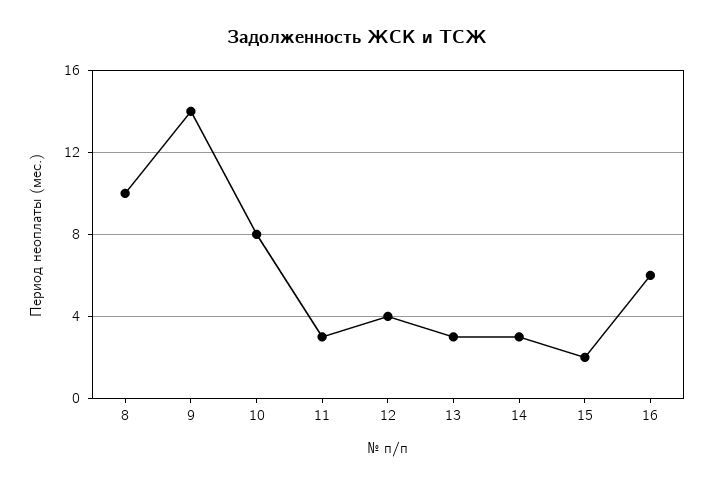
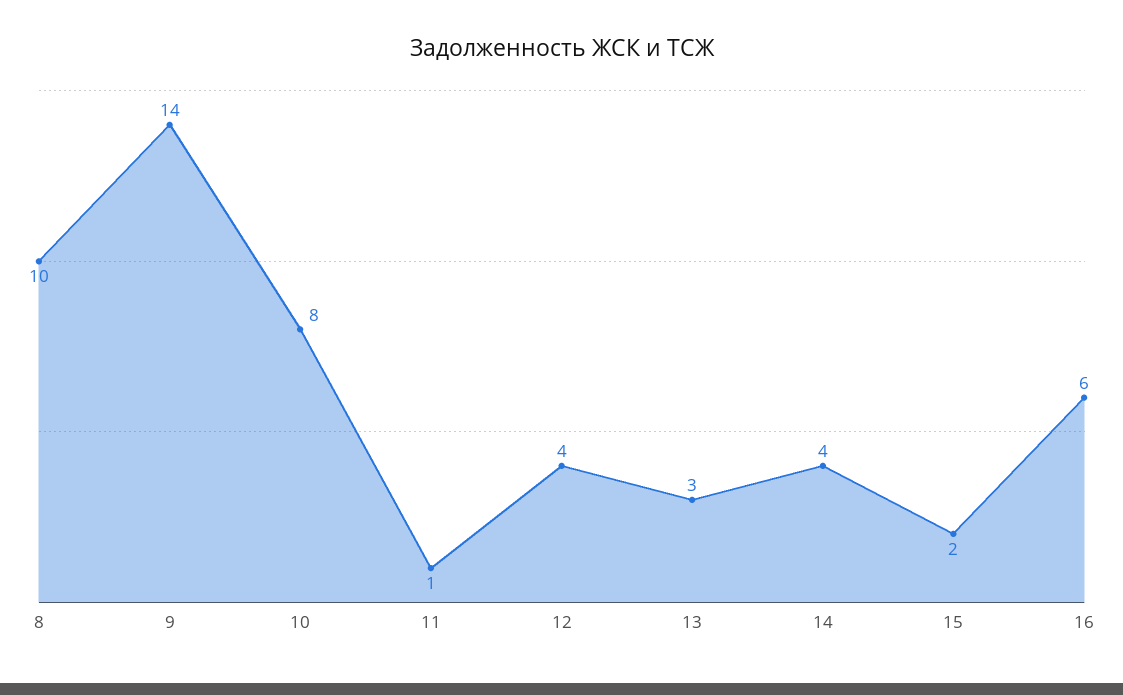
11: 3 -> 1
14: 3 -> 4

